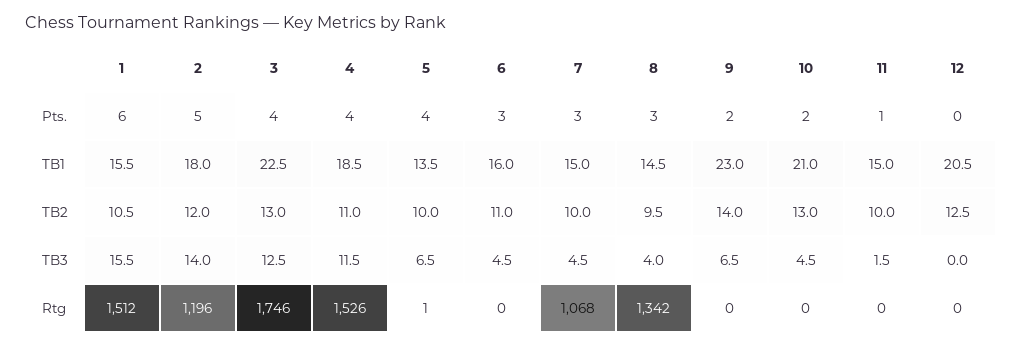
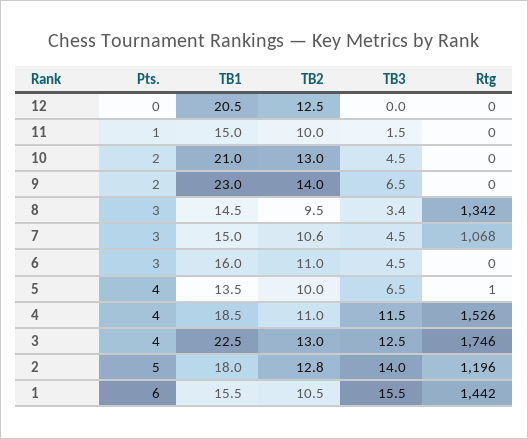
2, TB2: 12 -> 12.8
7, TB2: 10 -> 10.6
8, TB3: 4 -> 3.4
1, Rtg: 1512 -> 1442

